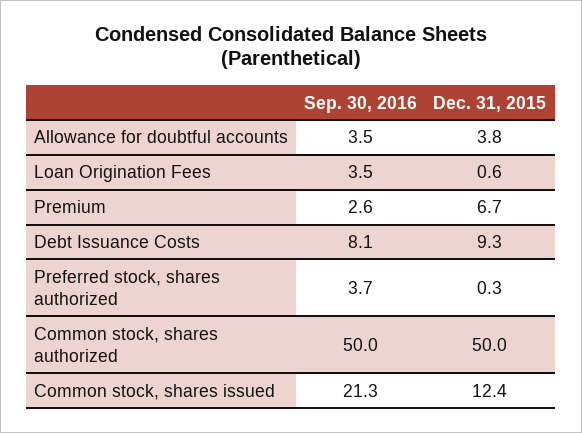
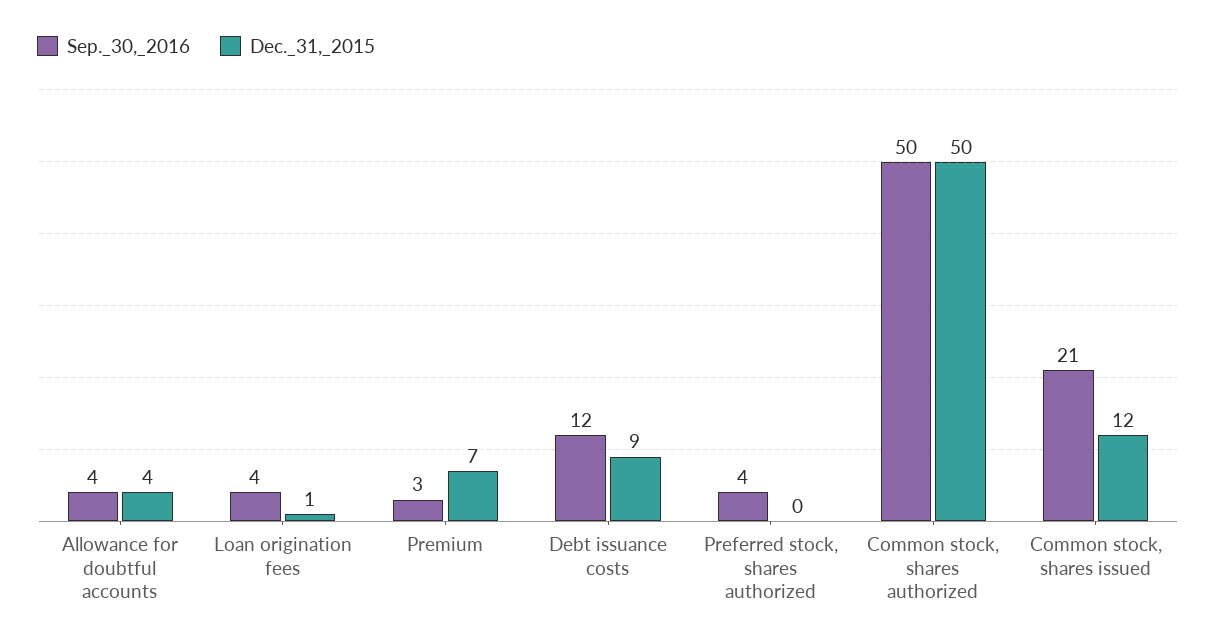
Sep. 30, 2016, Debt Issuance Costs: 8.1 -> 12

